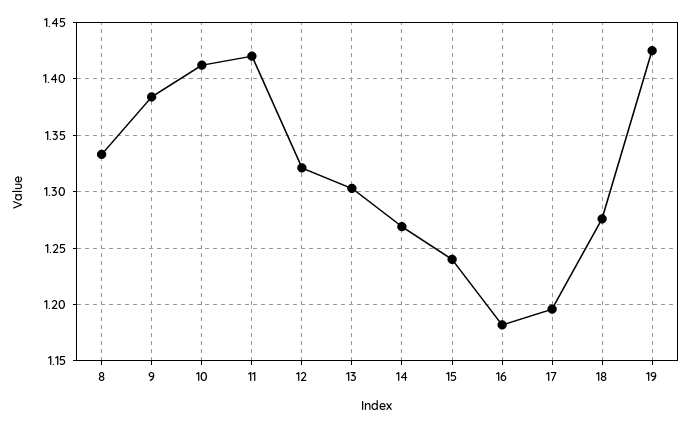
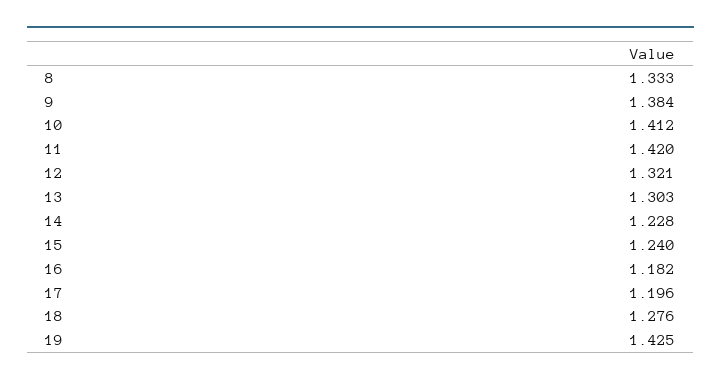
14: 1.27 -> 1.228

